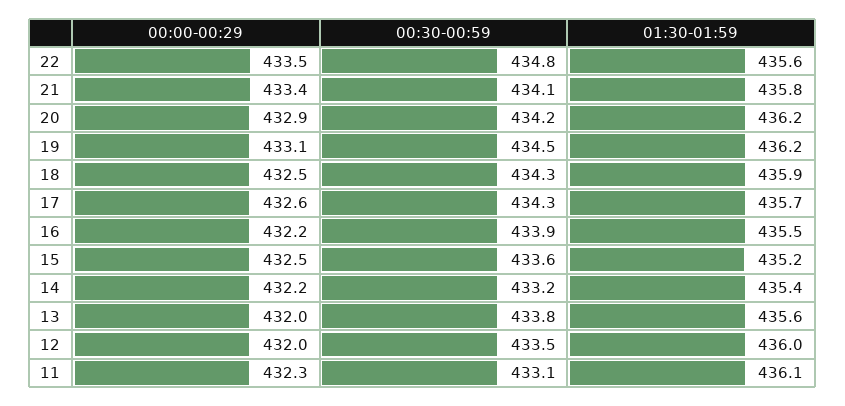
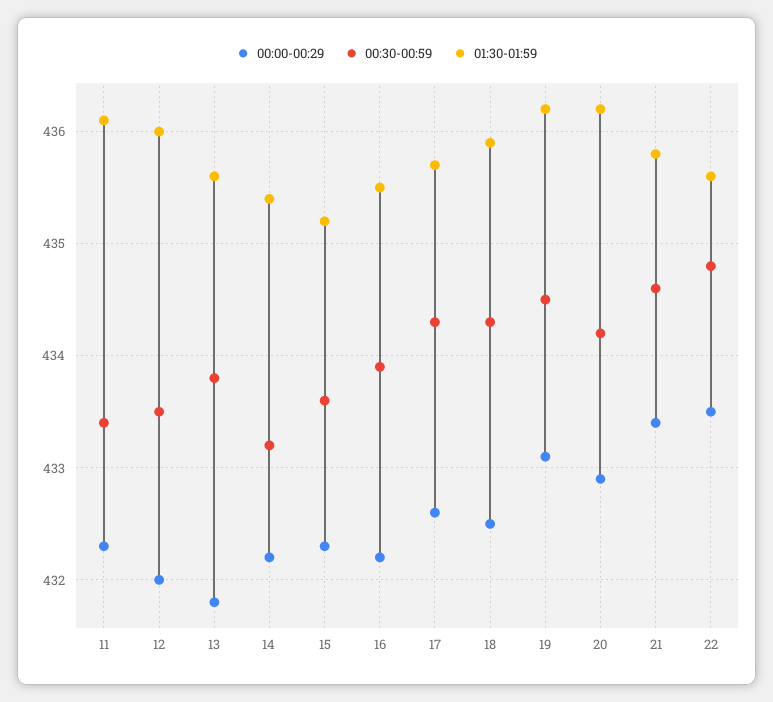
00:30-00:59, 21: 434.1 -> 434.6
00:00-00:29, 15: 432.5 -> 432.3
00:00-00:29, 13: 432 -> 431.8
00:30-00:59, 11: 433.1 -> 433.4

